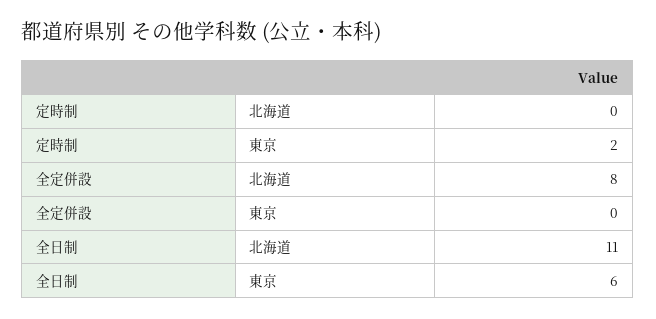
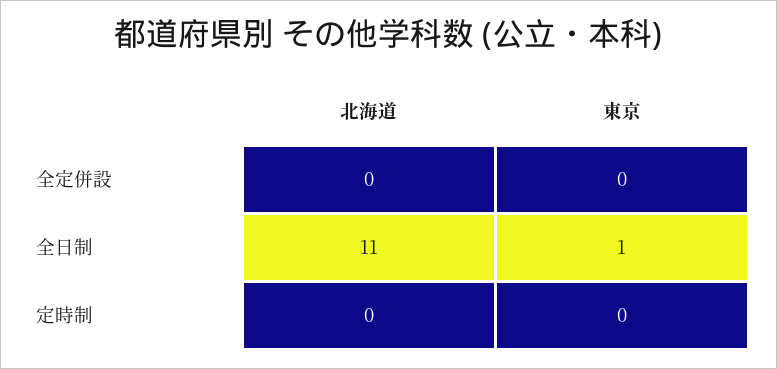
定時制, 東京: 2 -> 0
全定併設, 北海道: 8 -> 0
全日制, 東京: 6 -> 1

